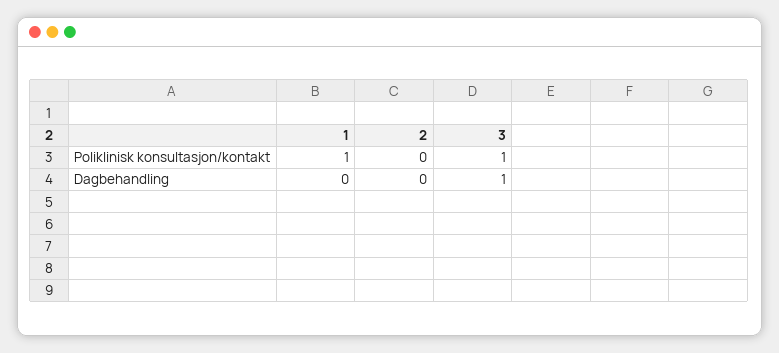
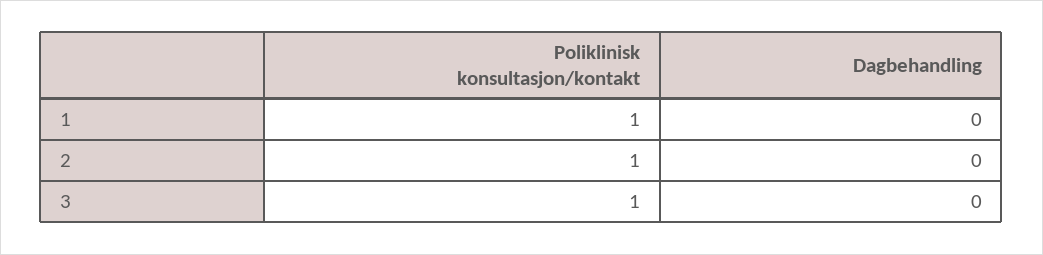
2, Poliklinisk konsultasjon/kontakt: 0 -> 1
3, Dagbehandling: 1 -> 0

